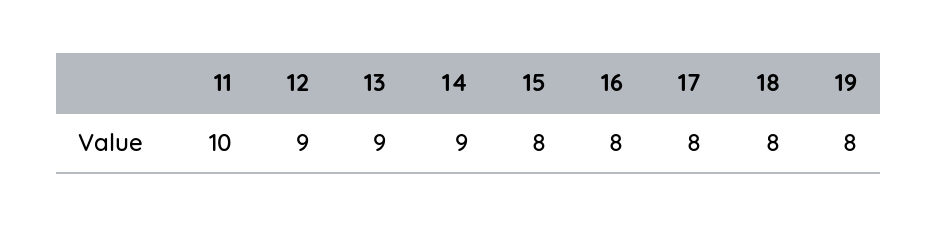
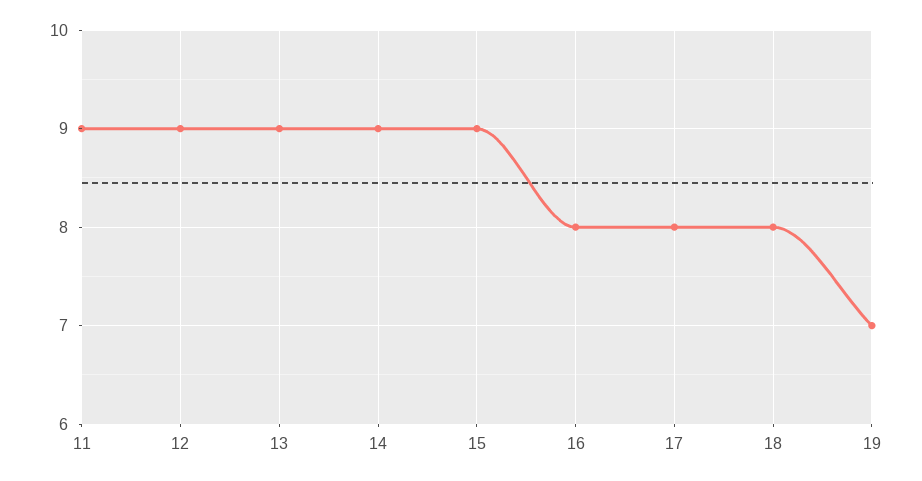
11: 10 -> 9
15: 8 -> 9
19: 8 -> 7

